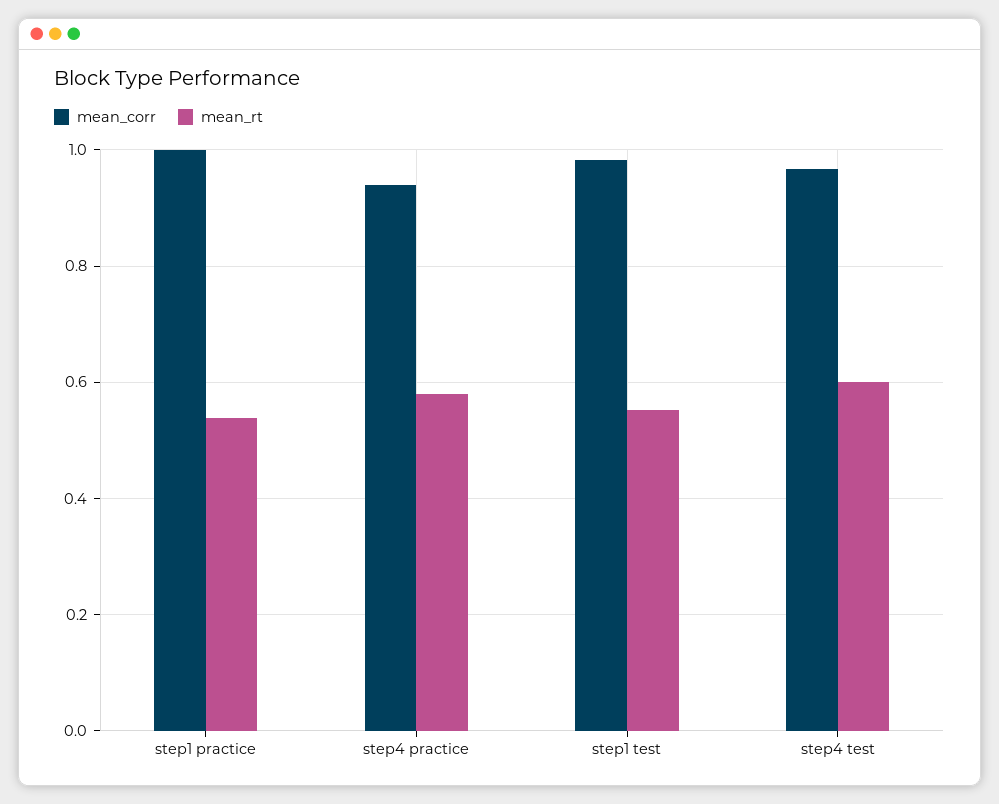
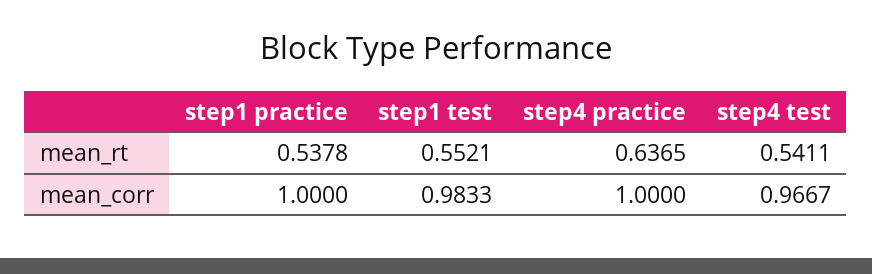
mean_corr, step4 practice: 0.94 -> 1
mean_rt, step4 practice: 0.58 -> 0.6365
mean_rt, step4 test: 0.6 -> 0.5411

